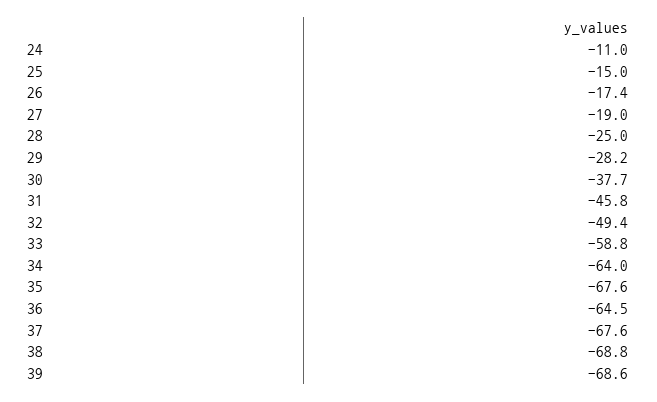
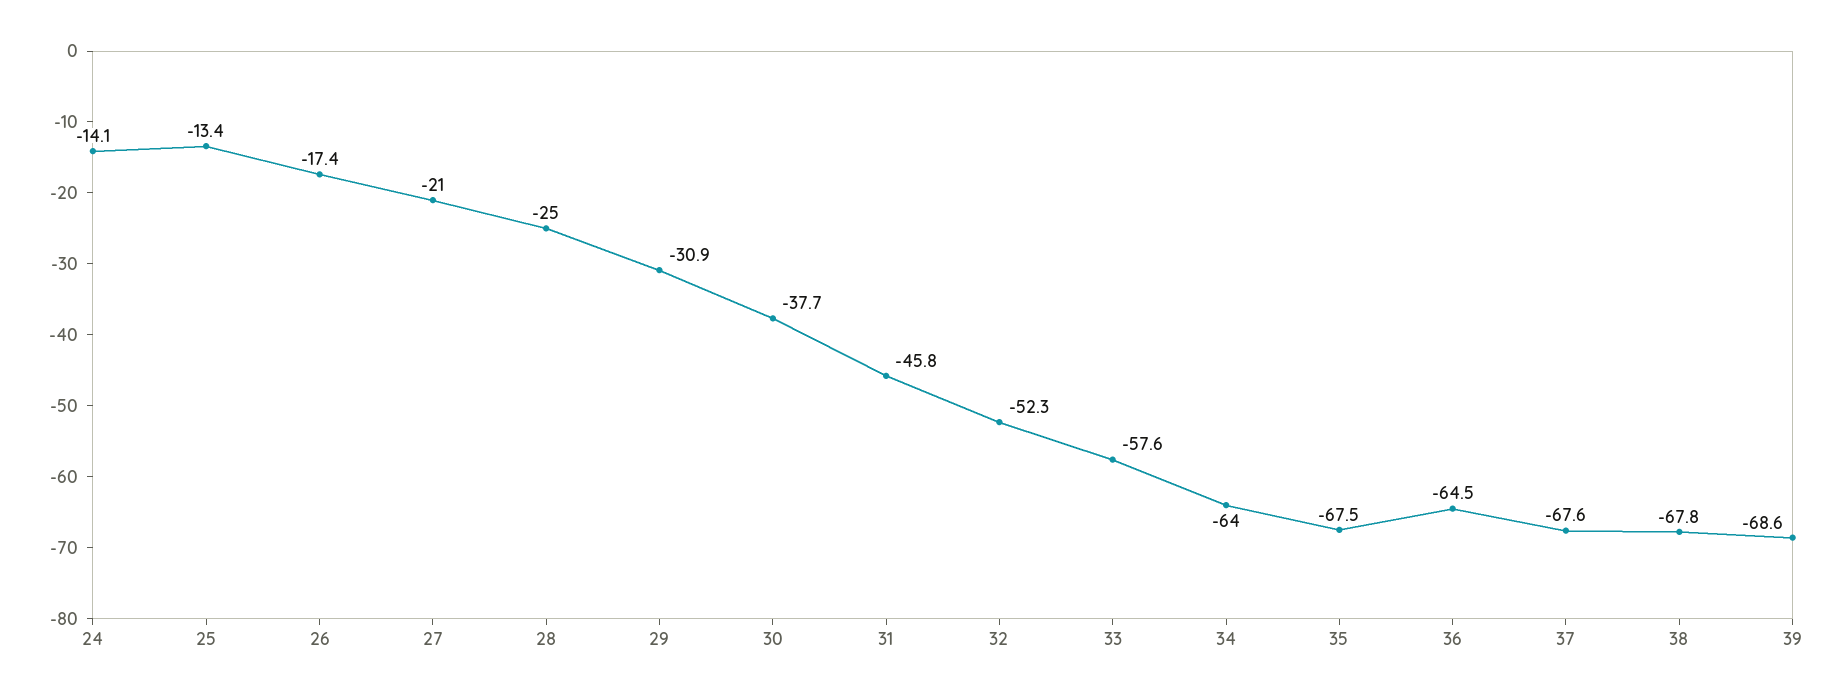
24: -11 -> -14.1
25: -15 -> -13.4
27: -19 -> -21
29: -28.2 -> -30.9
32: -49.4 -> -52.3
33: -58.8 -> -57.6
35: -67.6 -> -67.5
38: -68.8 -> -67.8

